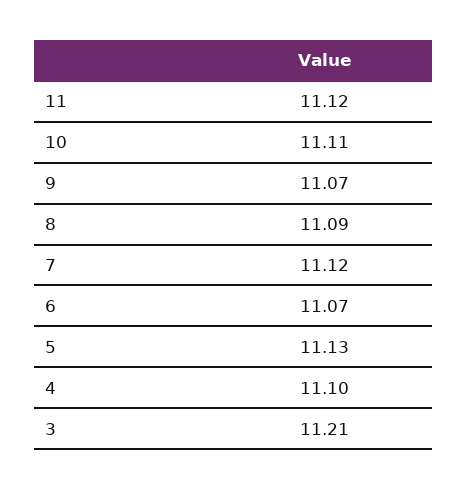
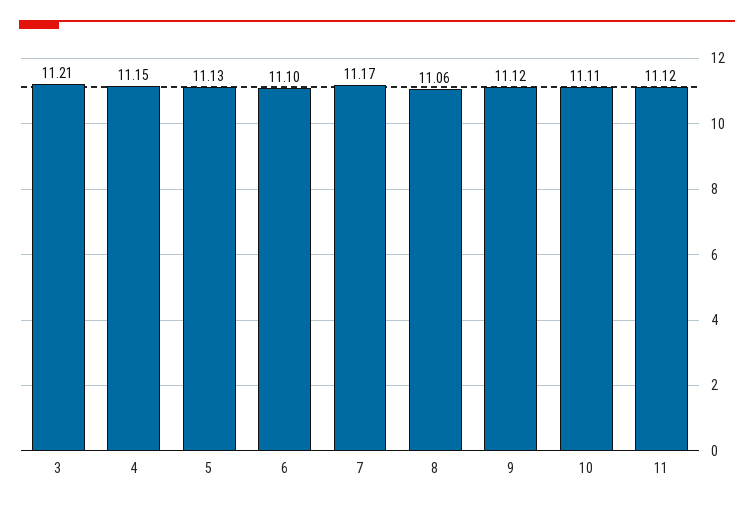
9: 11.07 -> 11.12
8: 11.09 -> 11.06
7: 11.12 -> 11.17
6: 11.07 -> 11.1
4: 11.1 -> 11.15

